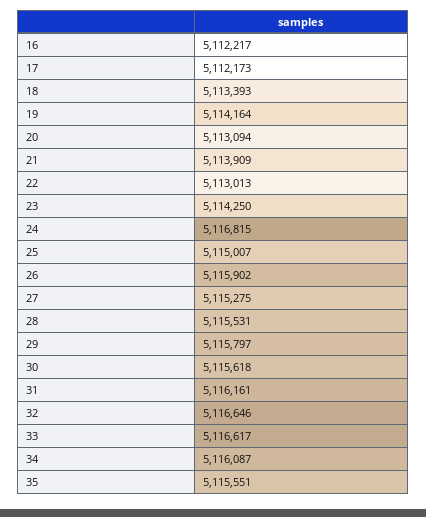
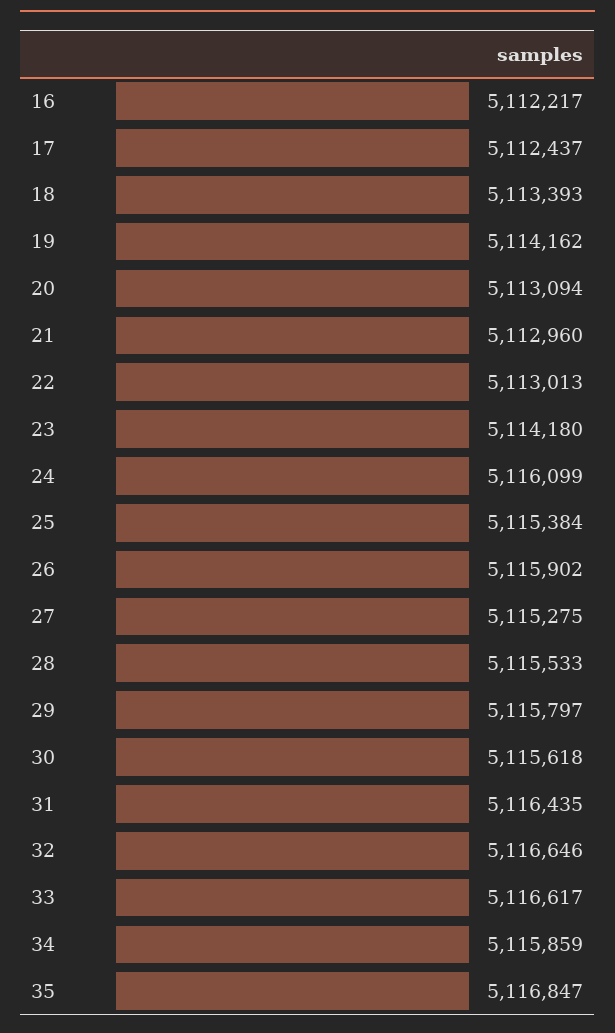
17: 5112173 -> 5112437
19: 5114164 -> 5114162
21: 5113909 -> 5112960
23: 5114250 -> 5114180
24: 5116815 -> 5116099
25: 5115007 -> 5115384
28: 5115531 -> 5115533
31: 5116161 -> 5116435
34: 5116087 -> 5115859
35: 5115551 -> 5116847

